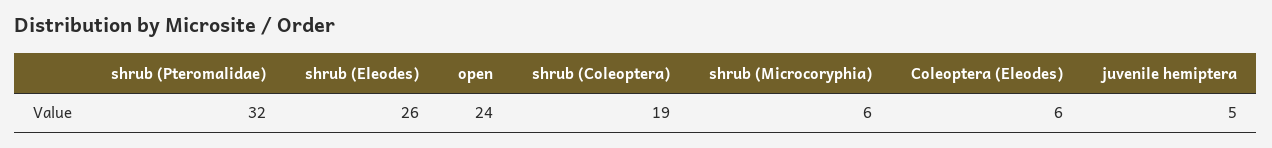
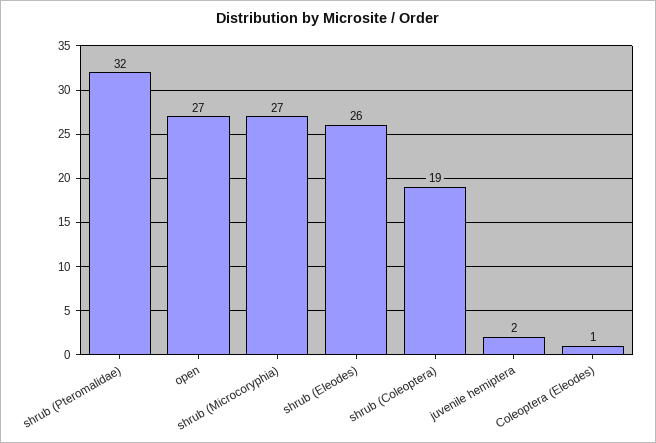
open: 24 -> 27
shrub (Microcoryphia): 6 -> 27
Coleoptera (Eleodes): 6 -> 1
juvenile hemiptera: 5 -> 2

